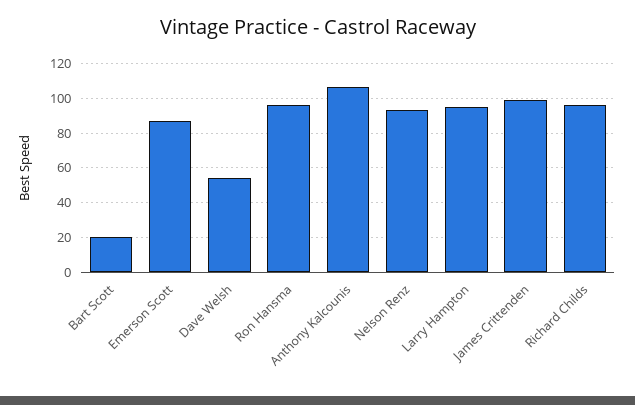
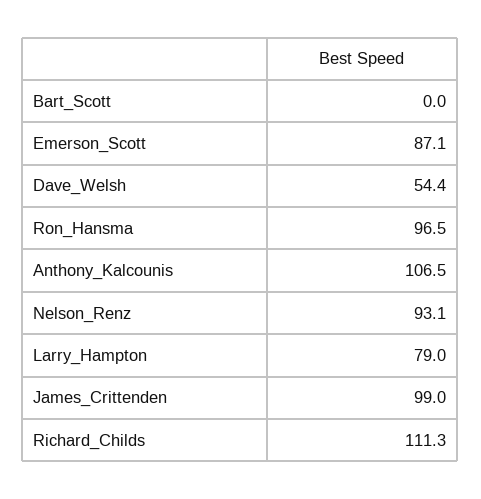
Bart Scott: 20 -> 0
Larry Hampton: 95 -> 79
Richard Childs: 95 -> 111.3

